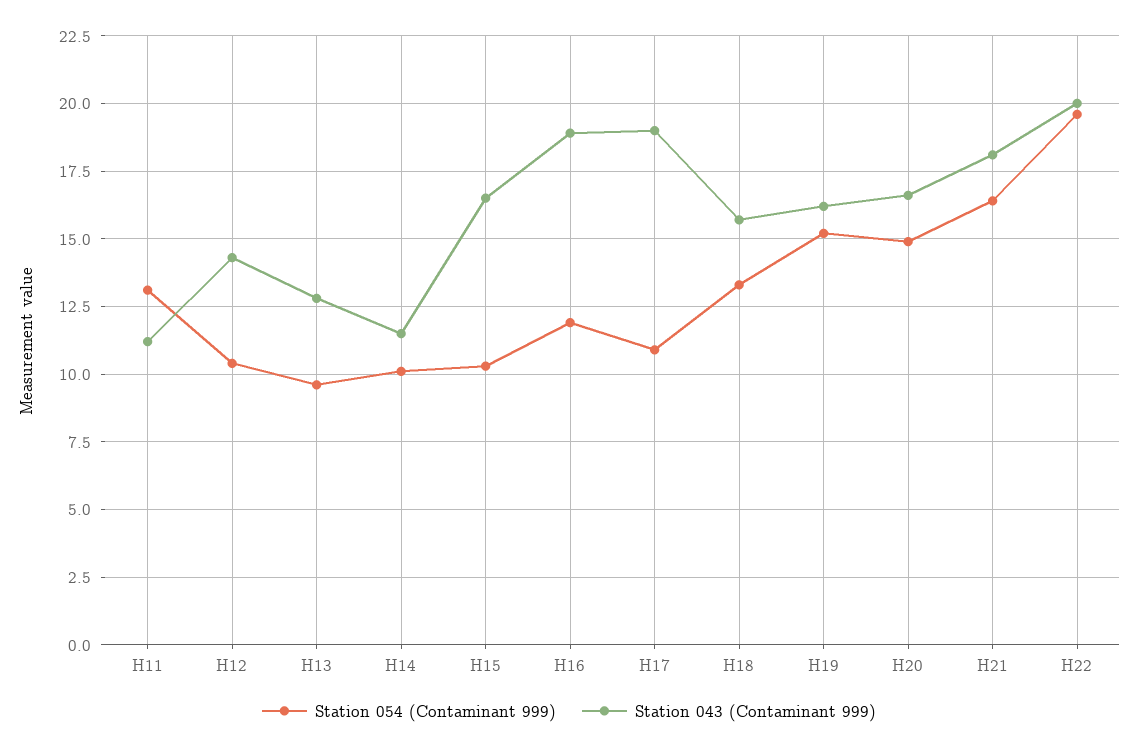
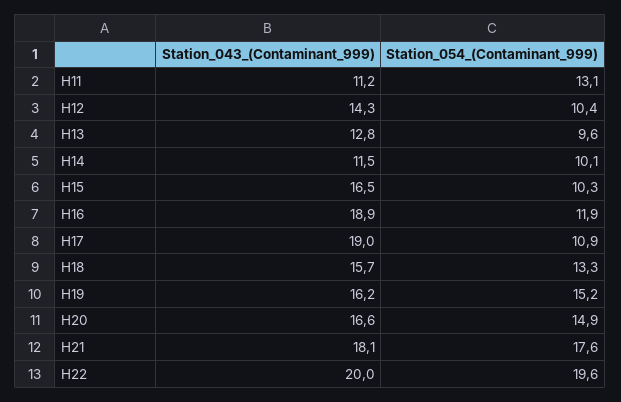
Station 054 (Contaminant 999), H21: 16.5 -> 17.6

